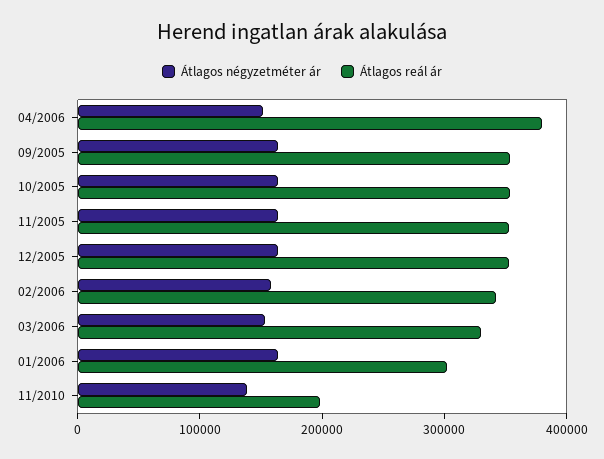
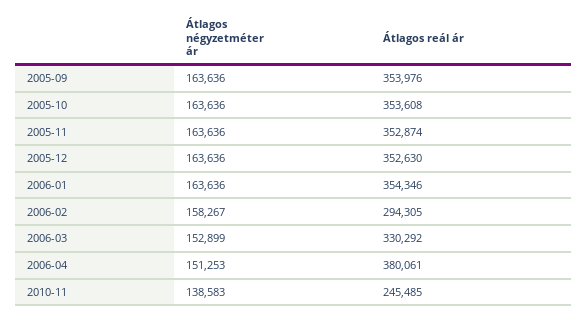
Átlagos reál ár, 02/2006: 340000 -> 294305
Átlagos reál ár, 01/2006: 300000 -> 354346
Átlagos reál ár, 11/2010: 200000 -> 245485

